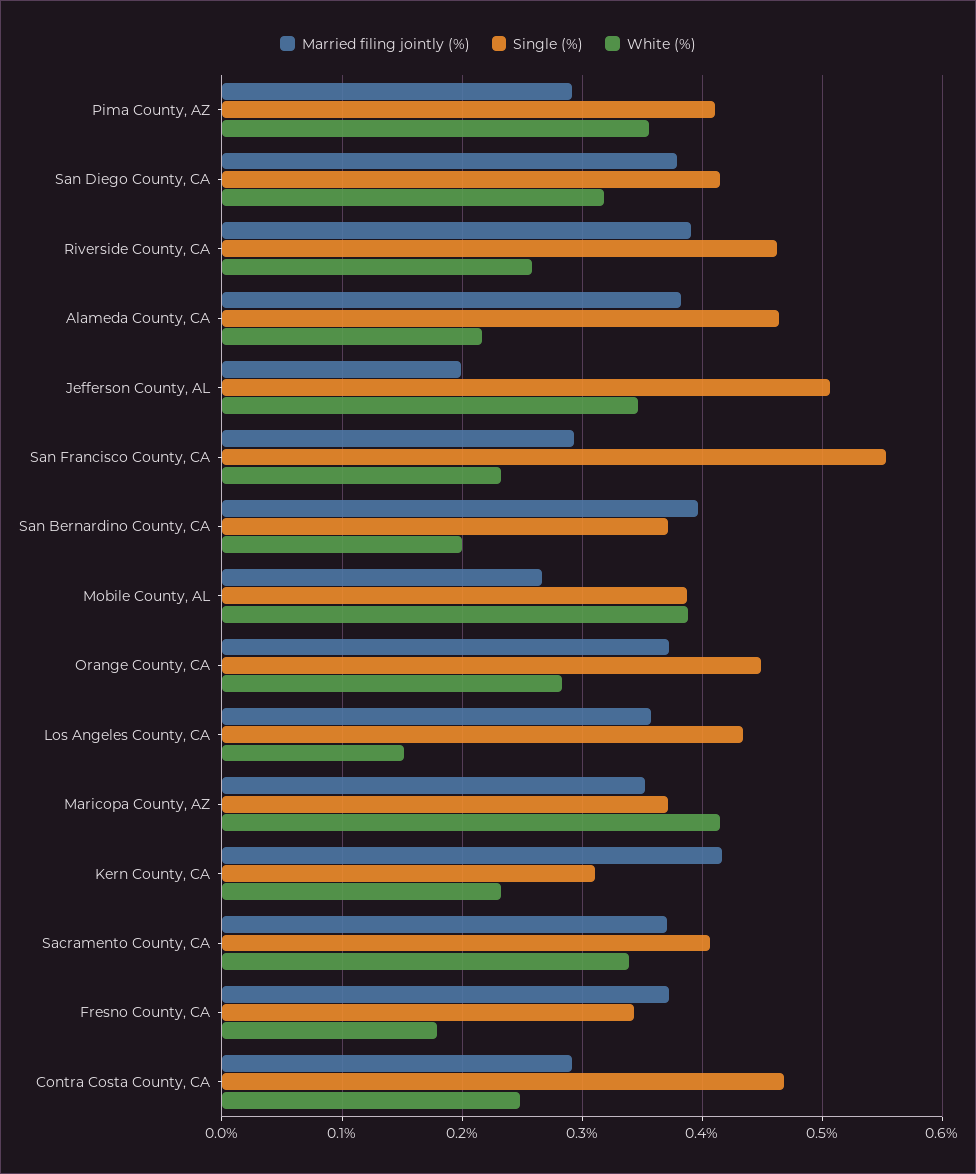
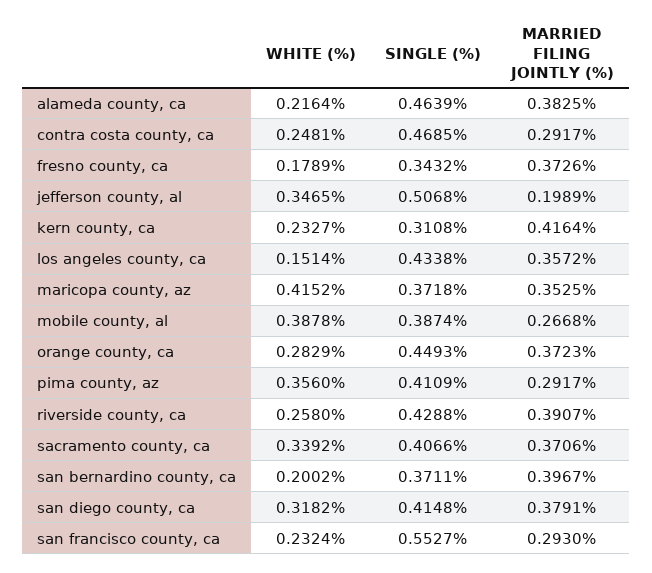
Single (%), Riverside County, CA: 0.46 -> 0.4288

